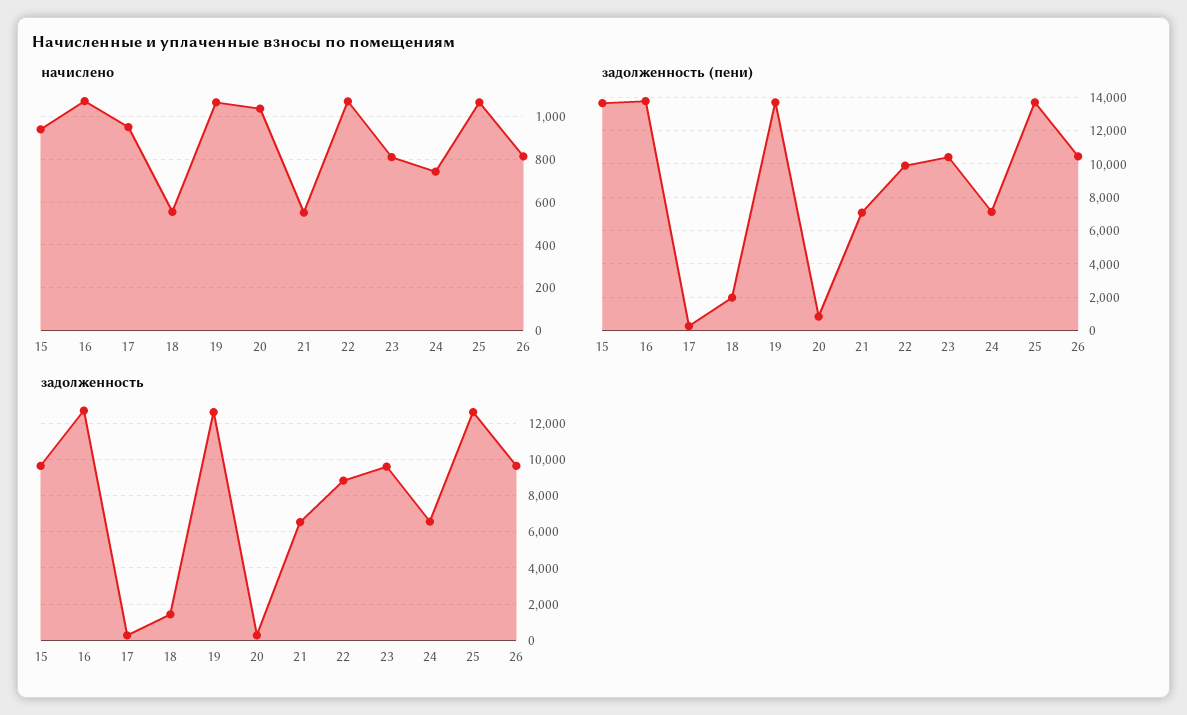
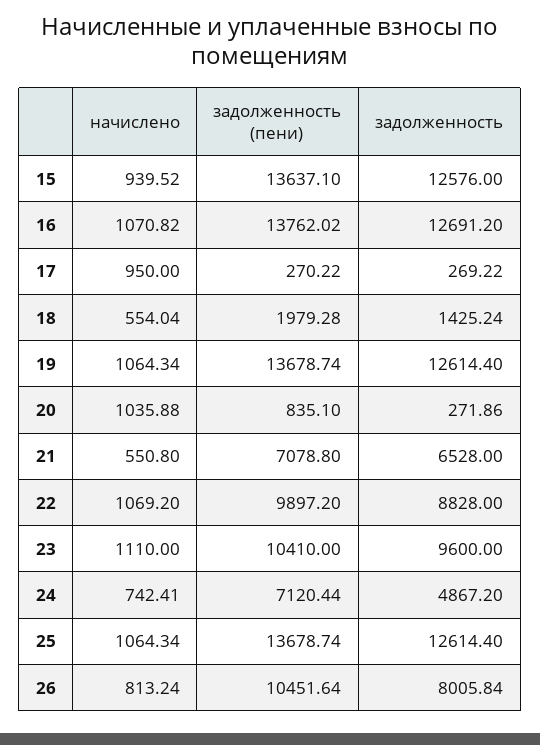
начислено, 23: 800 -> 1110
задолженность, 15: 9500 -> 12576
задолженность, 24: 6500 -> 4867.2
задолженность, 26: 9500 -> 8005.84

